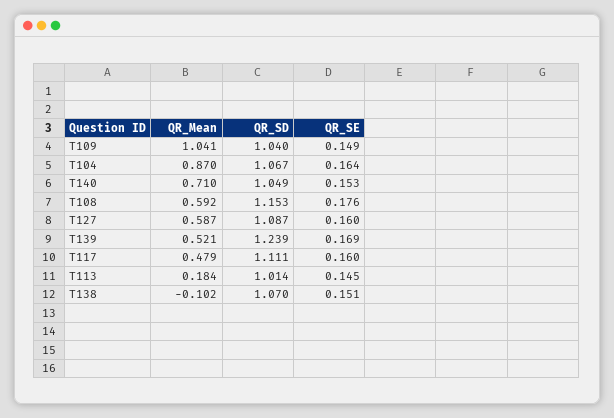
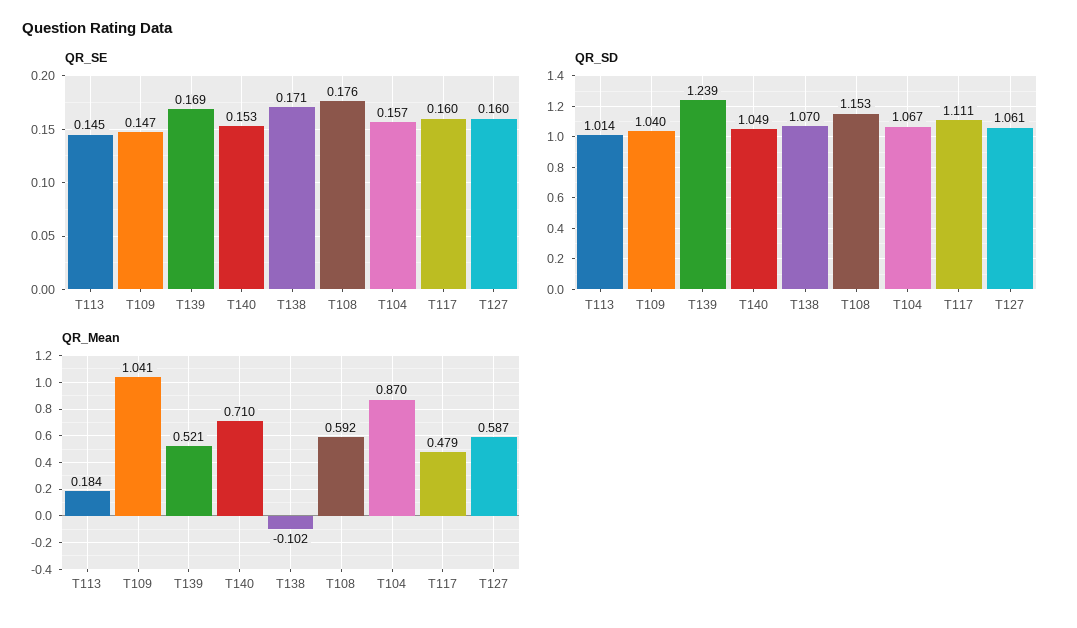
QR_SE, T109: 0.149 -> 0.147
QR_SE, T104: 0.164 -> 0.157
QR_SD, T127: 1.087 -> 1.061
QR_SE, T138: 0.151 -> 0.171

